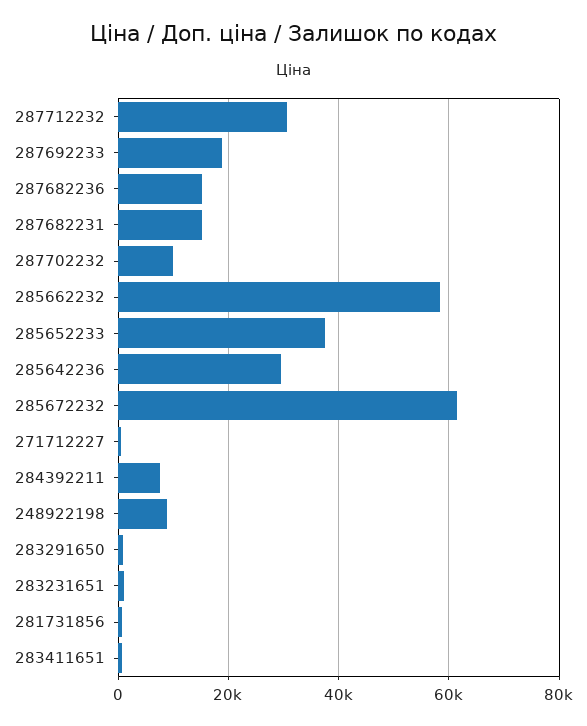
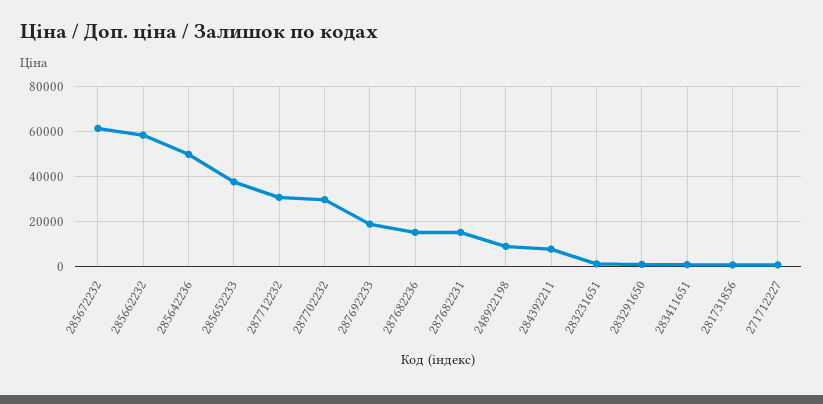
287702232: 10000 -> 30000
285642236: 30000 -> 50000

